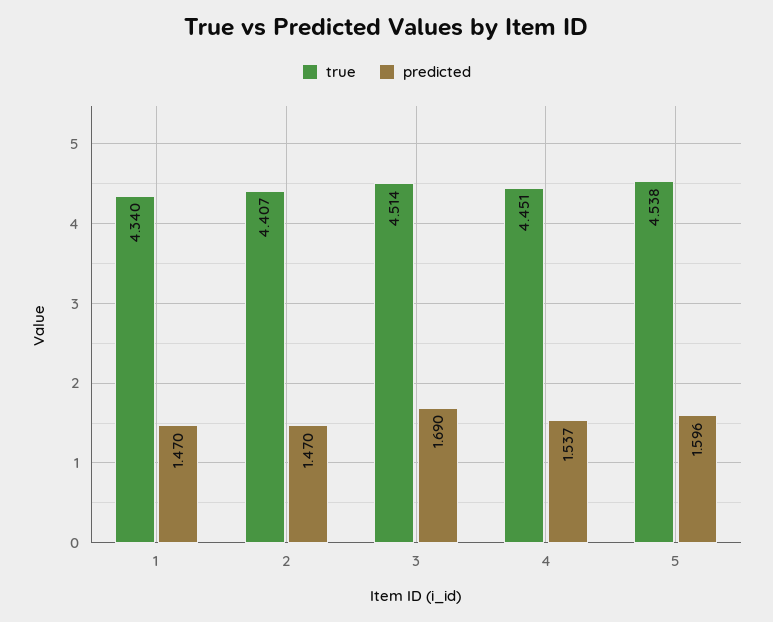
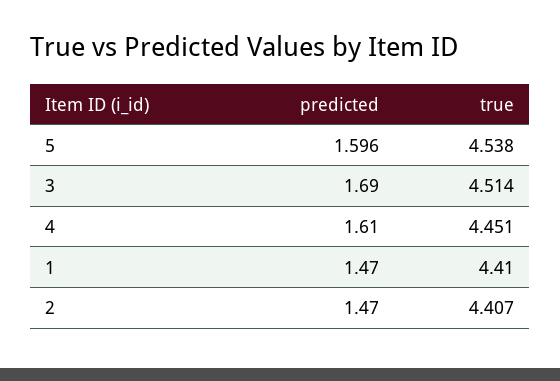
true, 1: 4.34 -> 4.41
predicted, 4: 1.537 -> 1.61

